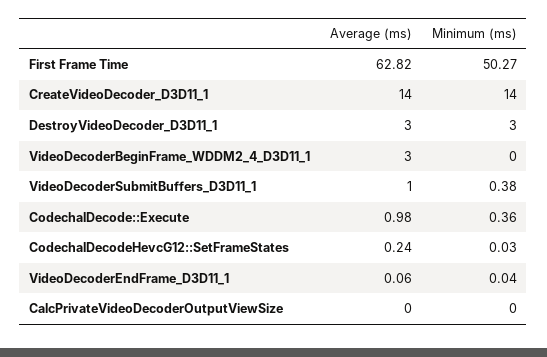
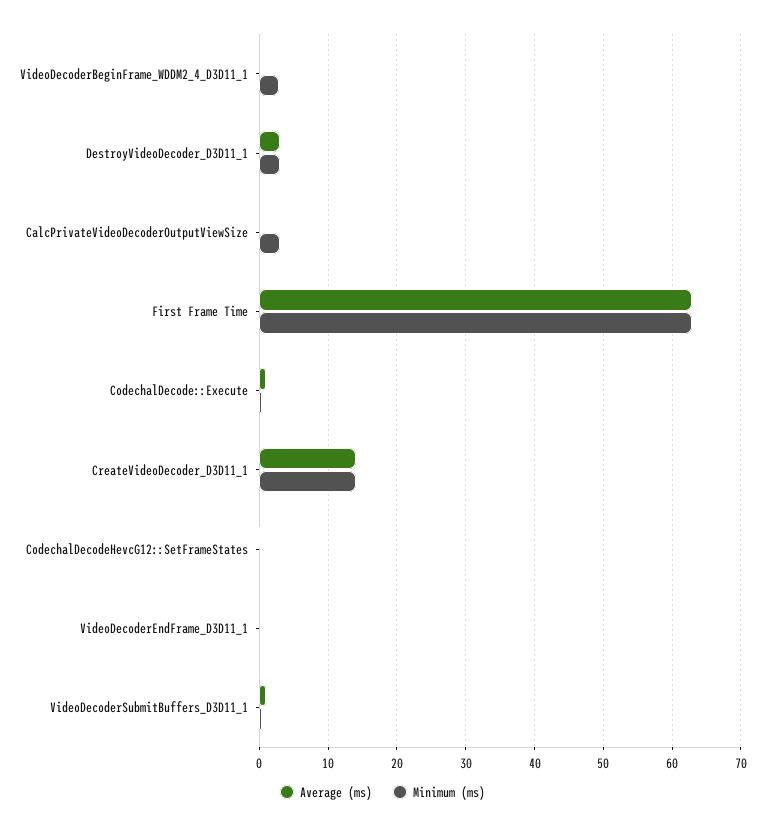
Minimum (ms), First Frame Time: 50.27 -> 63
Average (ms), VideoDecoderBeginFrame_WDDM2_4_D3D11_1: 3 -> 0
Minimum (ms), VideoDecoderBeginFrame_WDDM2_4_D3D11_1: 0 -> 3
Minimum (ms), CalcPrivateVideoDecoderOutputViewSize: 0 -> 3

